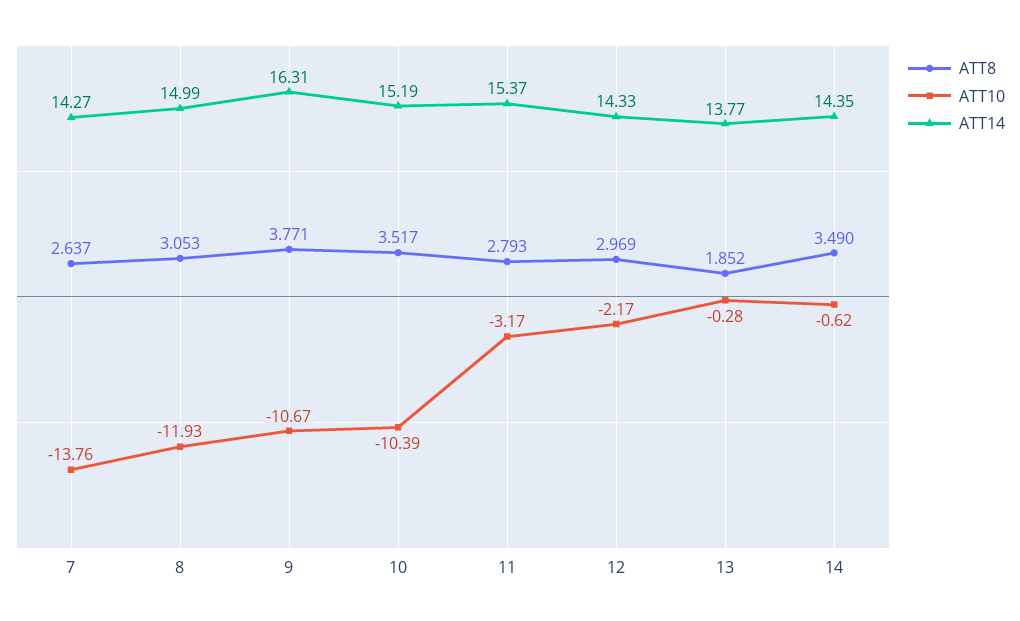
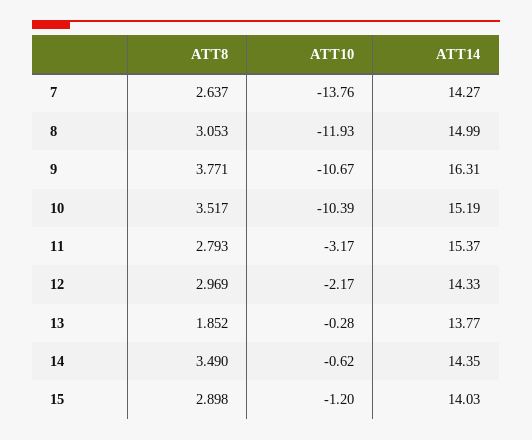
ATT8, 15: none -> 2.898
ATT10, 15: none -> -1.2
ATT14, 15: none -> 14.03

